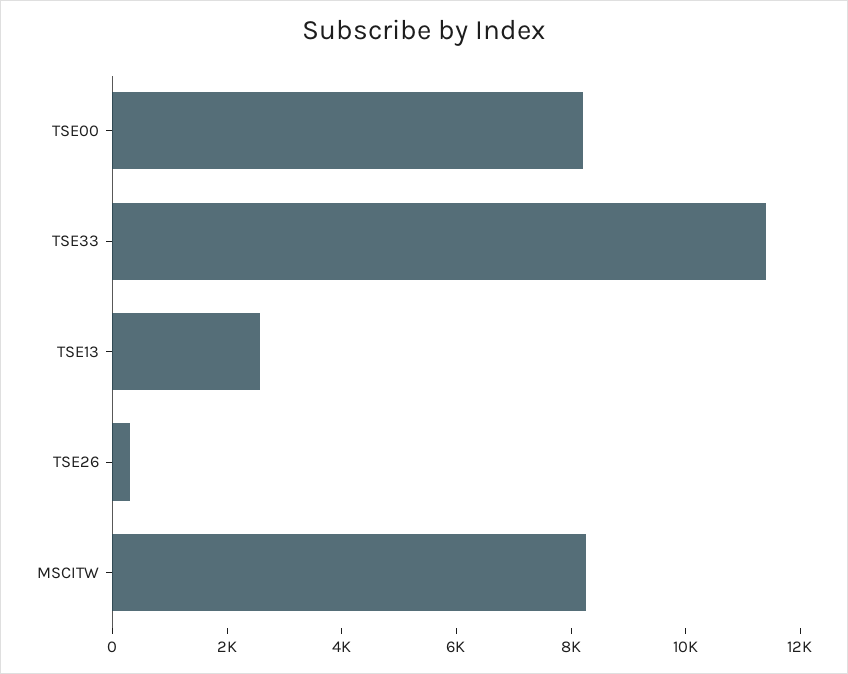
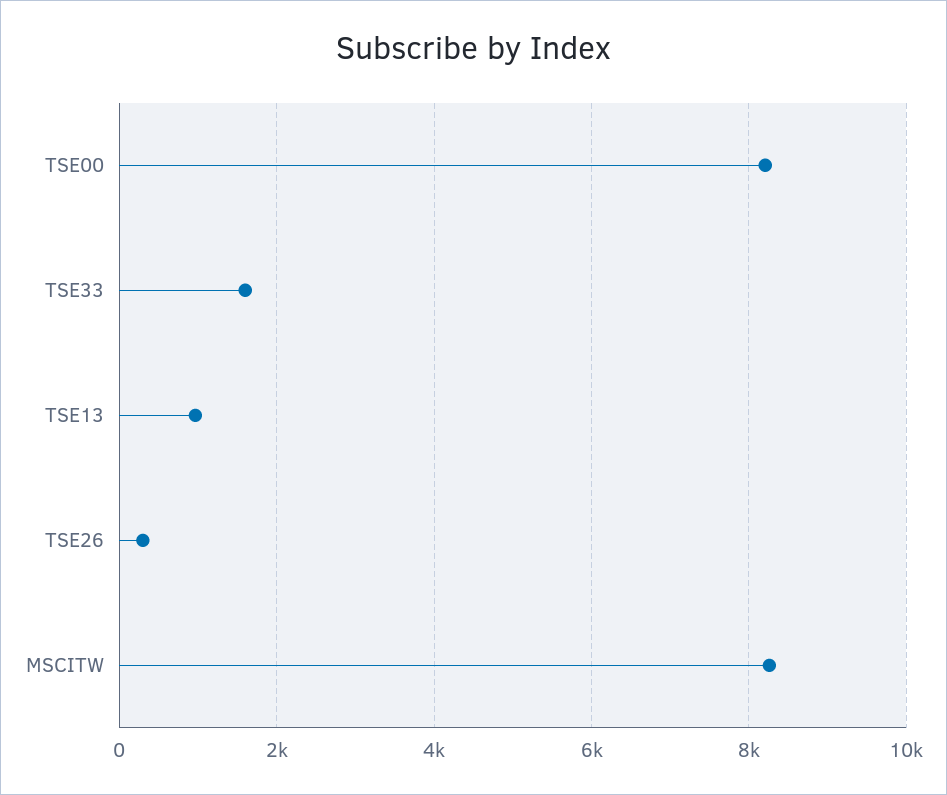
TSE33: 11500 -> 1600
TSE13: 2500 -> 1000

